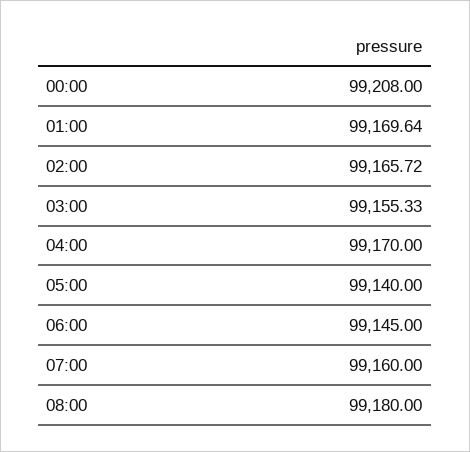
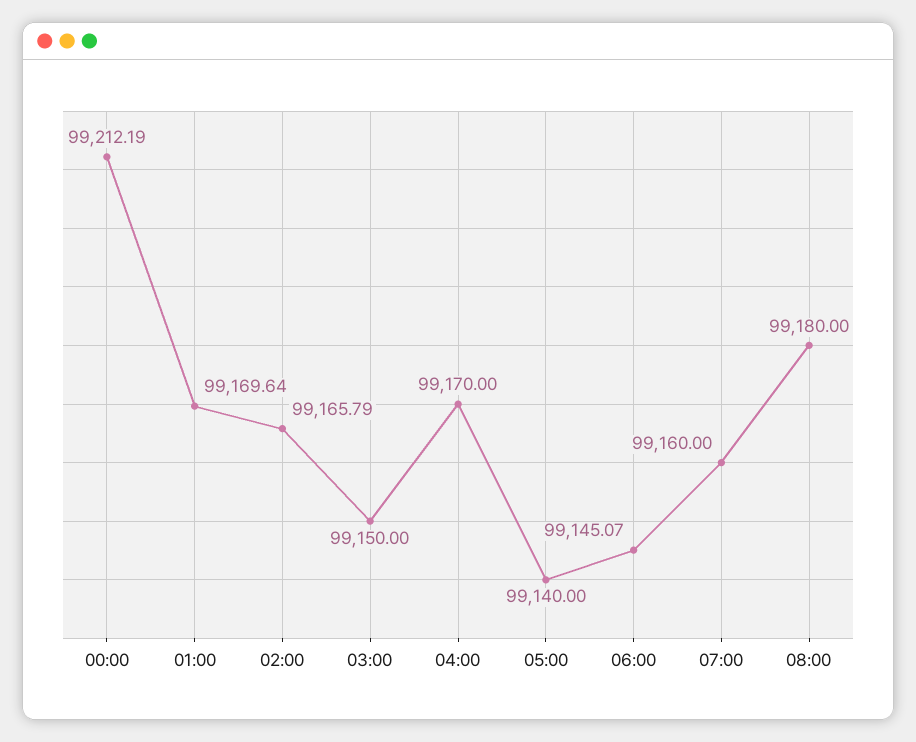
00:00: 99208 -> 99212.19
02:00: 99165.72 -> 99165.79
03:00: 99155.33 -> 99150
06:00: 99145 -> 99145.07

